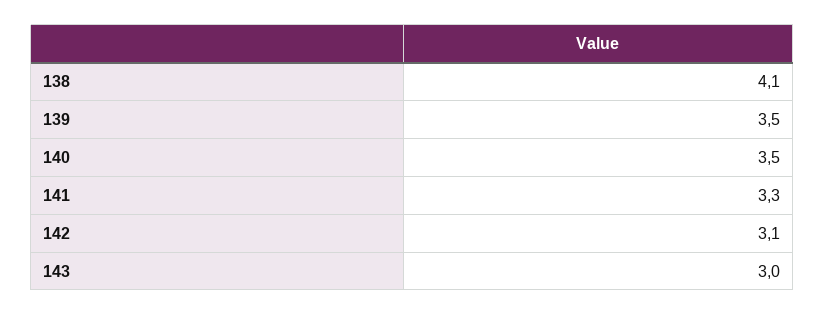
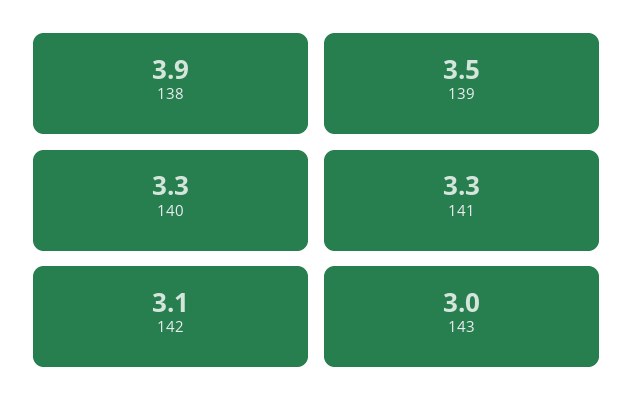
138: 4.1 -> 3.9
140: 3.5 -> 3.3

